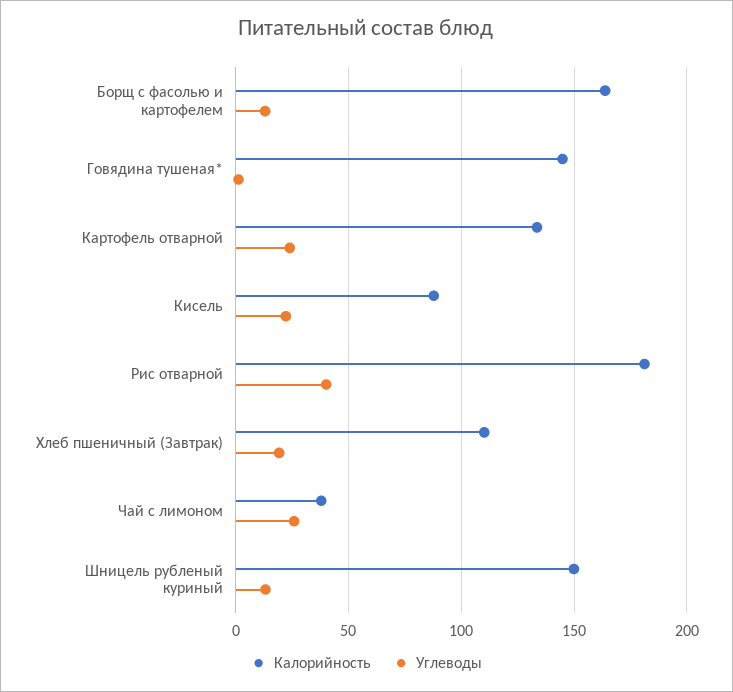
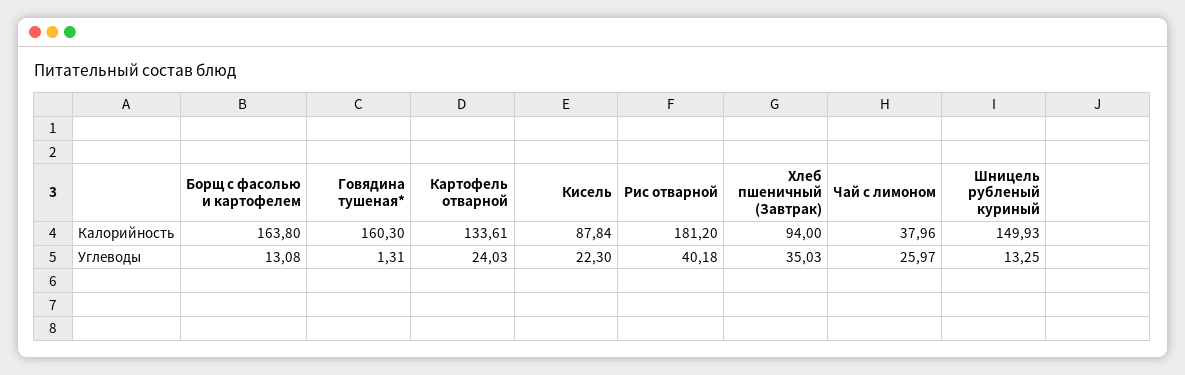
Калорийность, Говядина тушеная*: 145 -> 160.3
Калорийность, Хлеб пшеничный (Завтрак): 110 -> 94
Углеводы, Хлеб пшеничный (Завтрак): 20 -> 35.03

